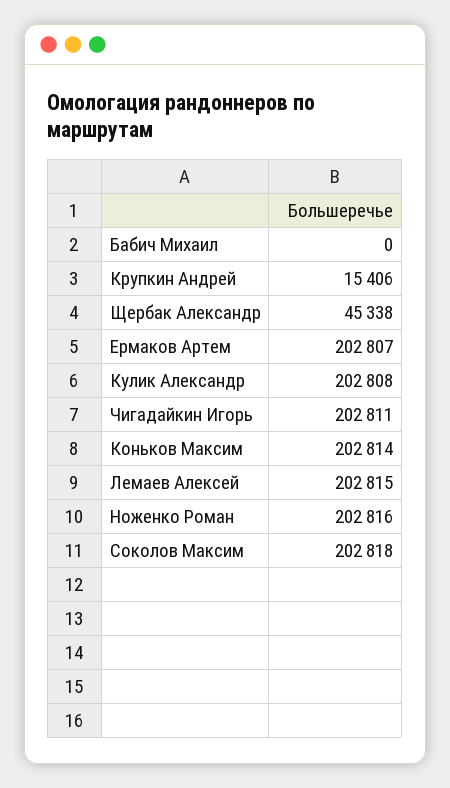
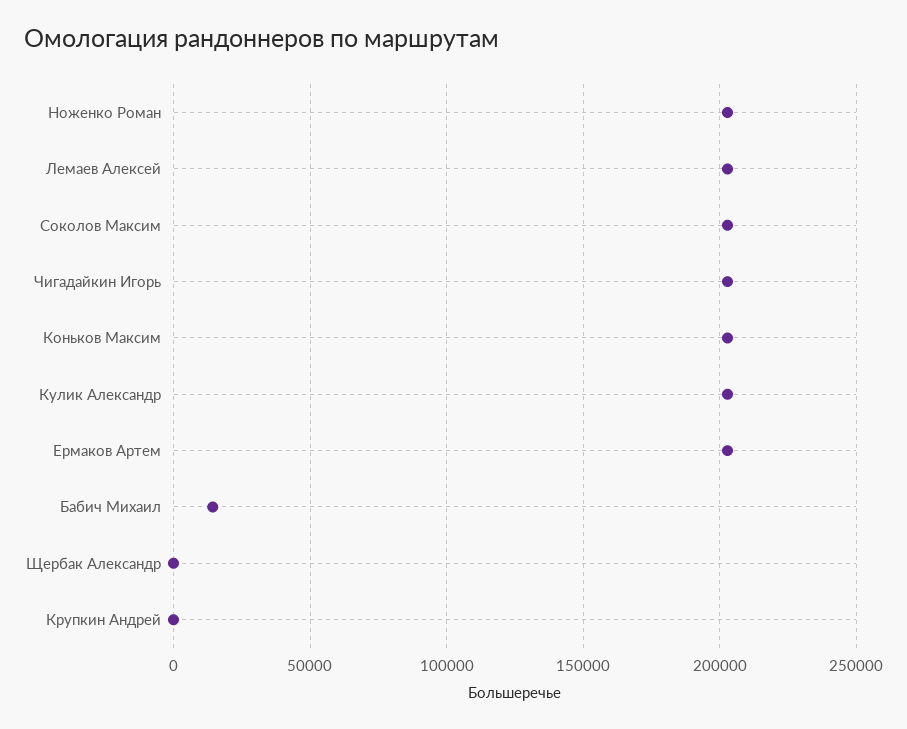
Бабич Михаил: 0 -> 15000
Крупкин Андрей: 15406 -> 0
Щербак Александр: 45338 -> 0

